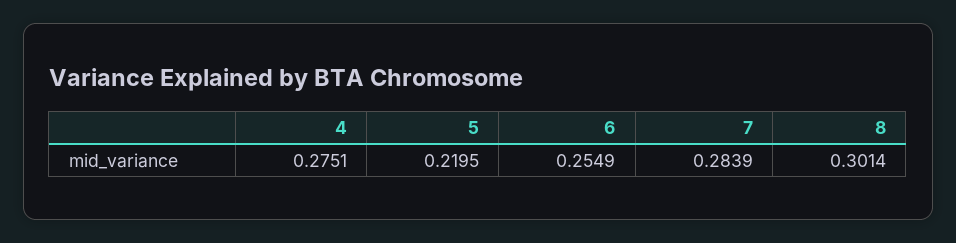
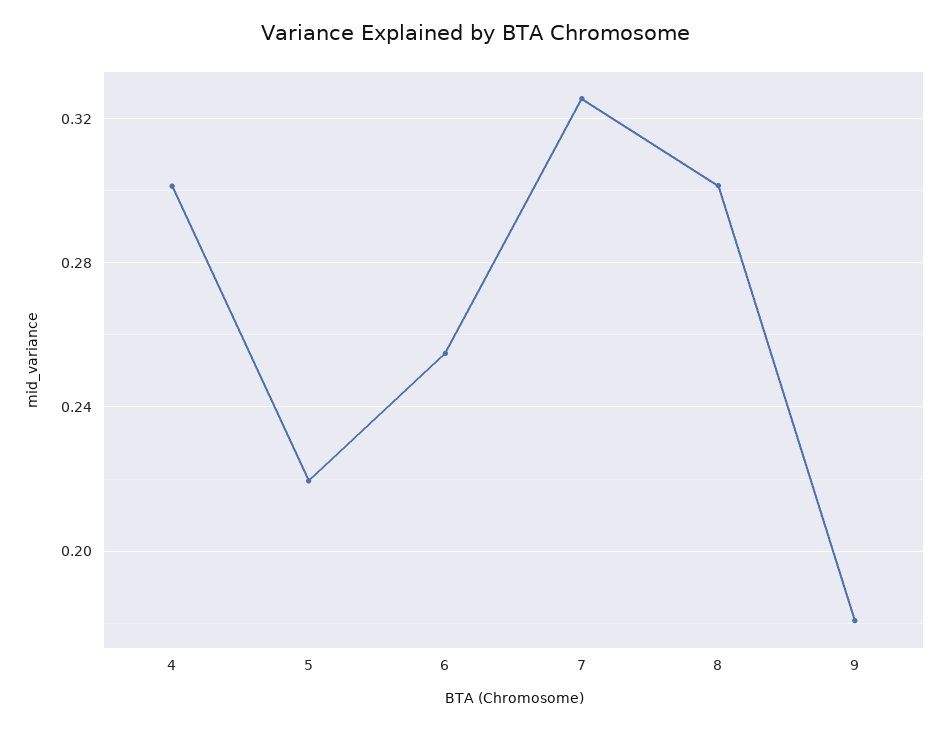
4: 0.2751 -> 0.3
7: 0.2839 -> 0.325
9: none -> 0.18

